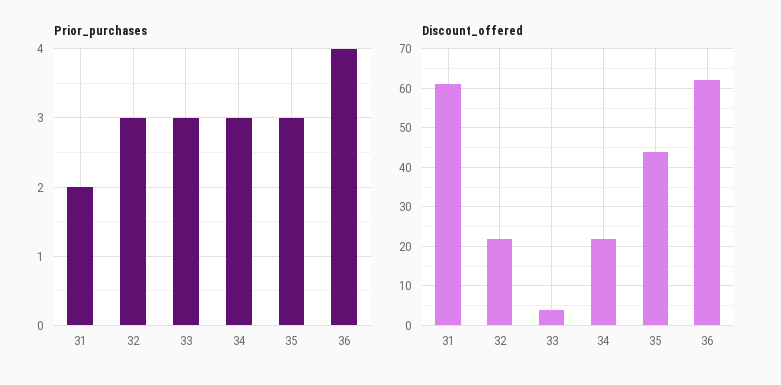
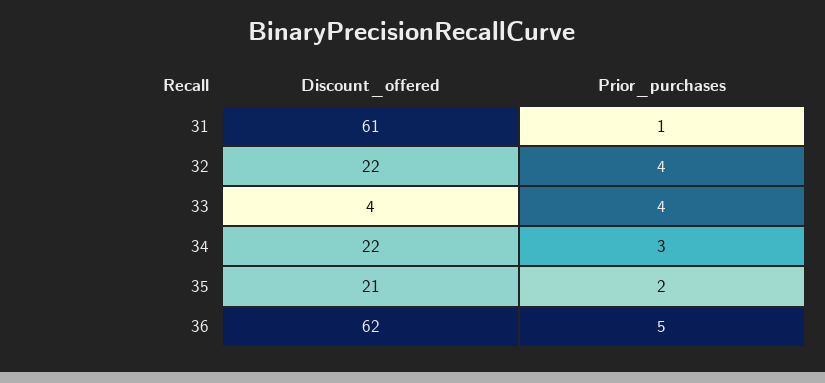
Prior_purchases, 31: 2 -> 1
Prior_purchases, 32: 3 -> 4
Prior_purchases, 33: 3 -> 4
Prior_purchases, 35: 3 -> 2
Prior_purchases, 36: 4 -> 5
Discount_offered, 35: 45 -> 21

